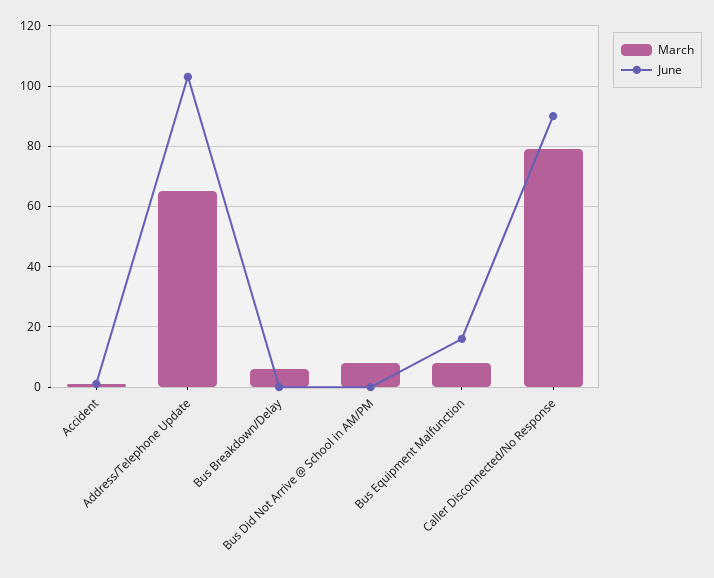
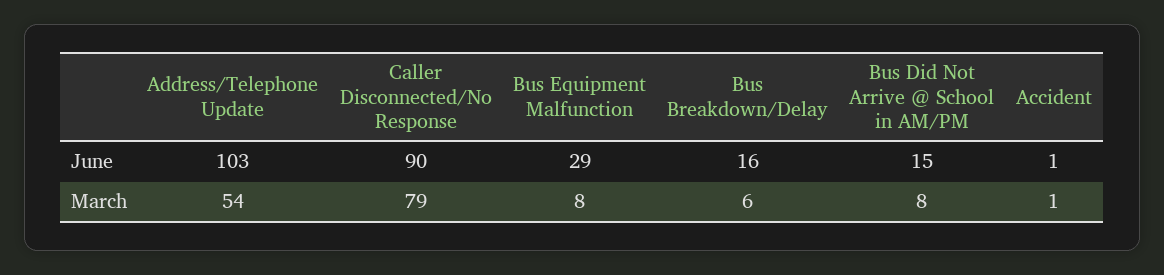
March, Address/Telephone Update: 65 -> 54
June, Bus Breakdown/Delay: 0 -> 16
June, Bus Did Not Arrive @ School in AM/PM: 0 -> 15
June, Bus Equipment Malfunction: 15 -> 29

